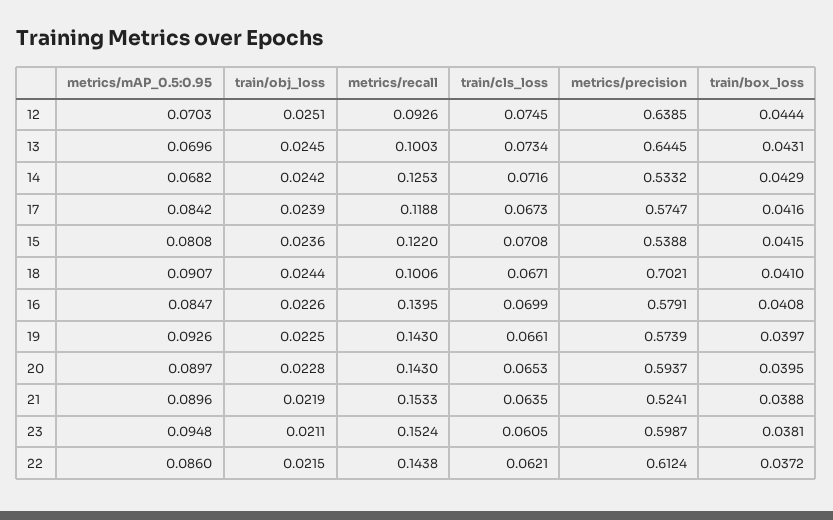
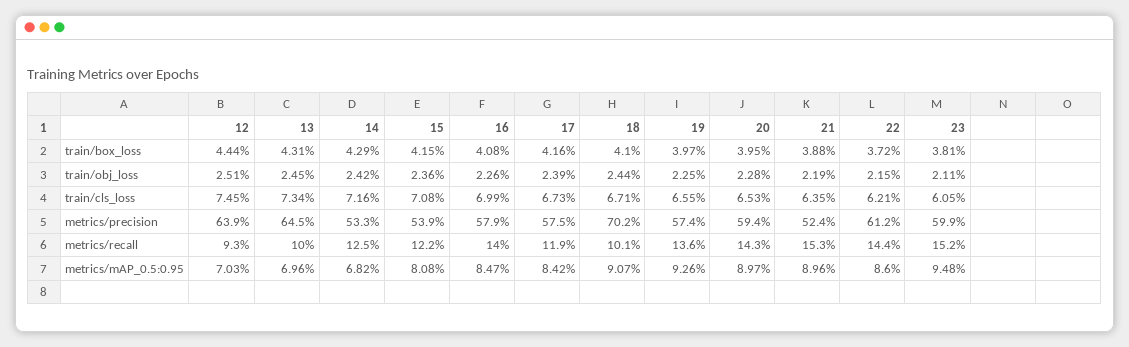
metrics/recall, 19: 0.143 -> 0.136
train/cls_loss, 19: 0.0661 -> 0.0655

